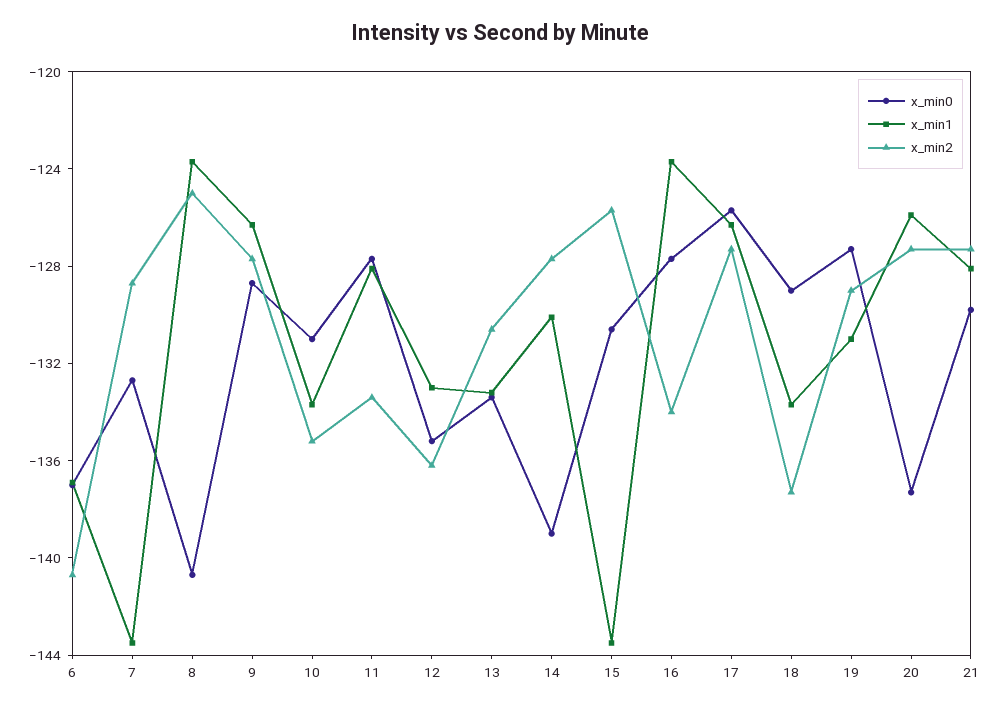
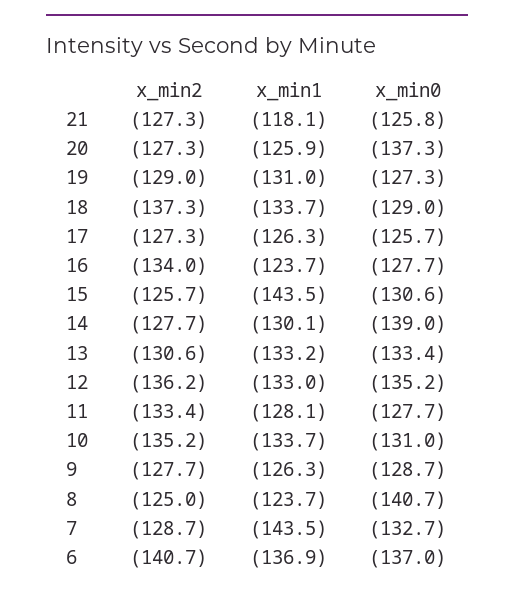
x_min0, 21: -130 -> -125.8
x_min1, 21: -128 -> -118.1

